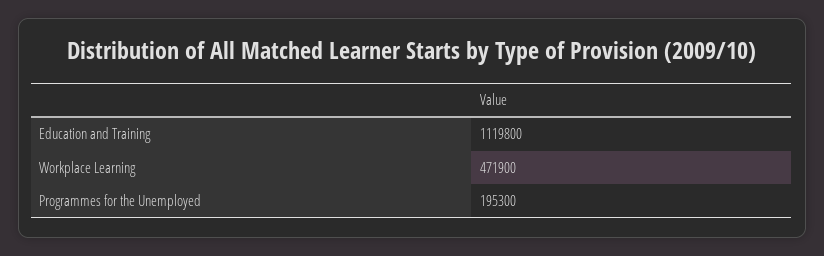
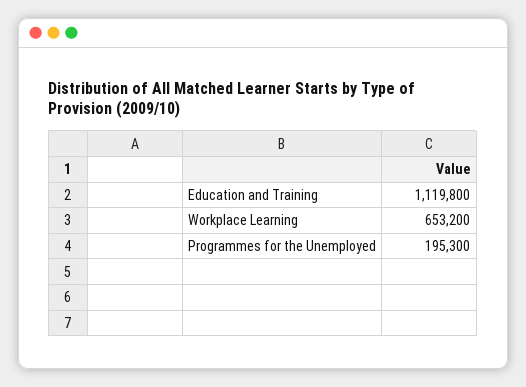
Workplace Learning: 471900 -> 653200

